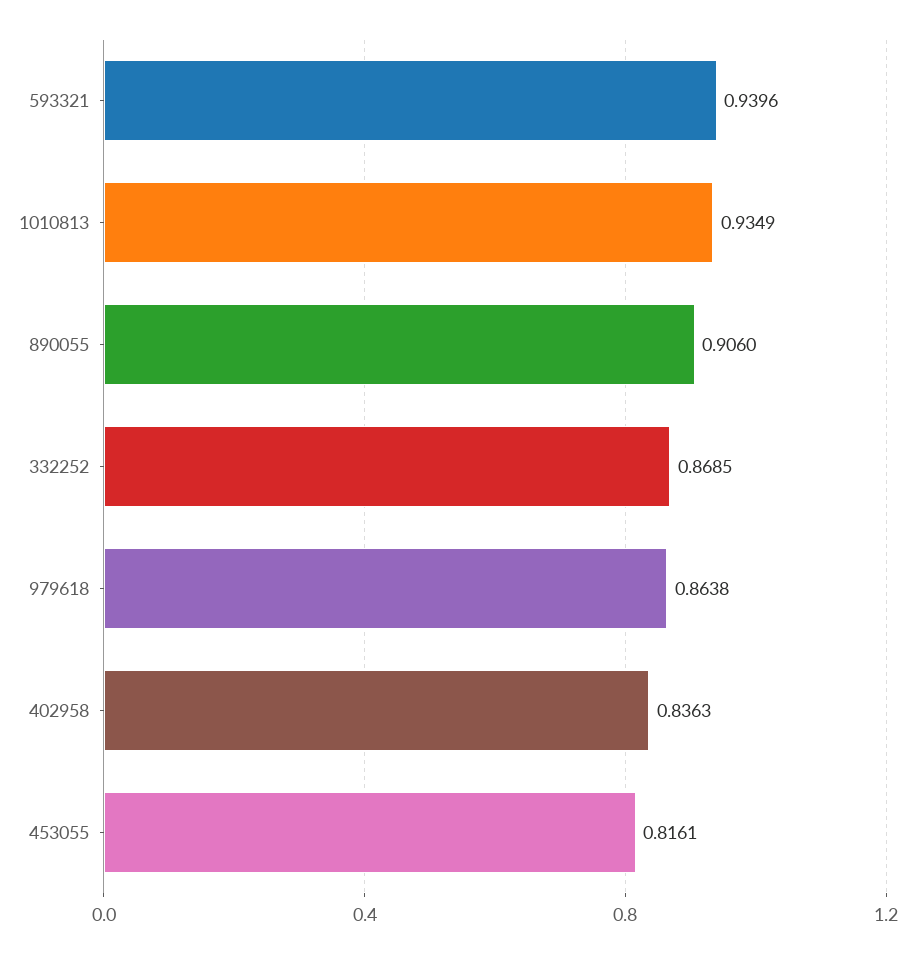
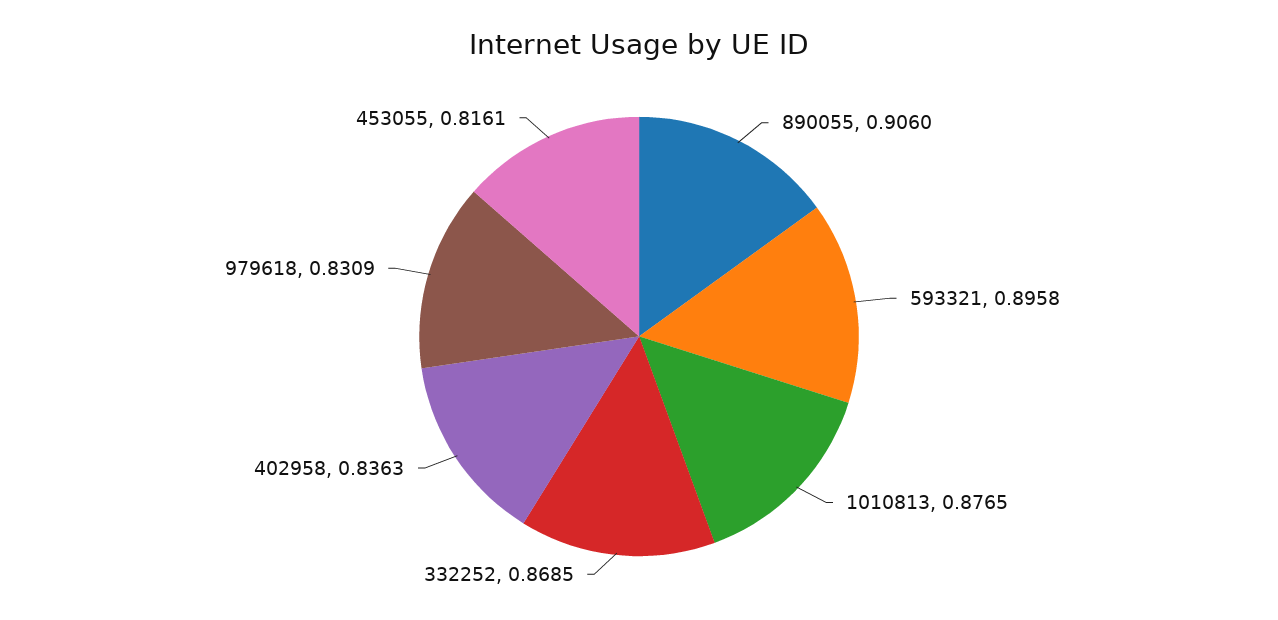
593321: 0.9396 -> 0.8958
1010813: 0.9349 -> 0.8765
979618: 0.8638 -> 0.8309

